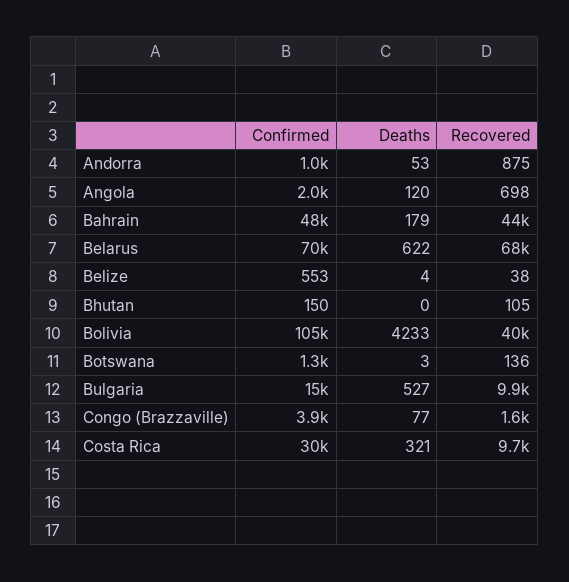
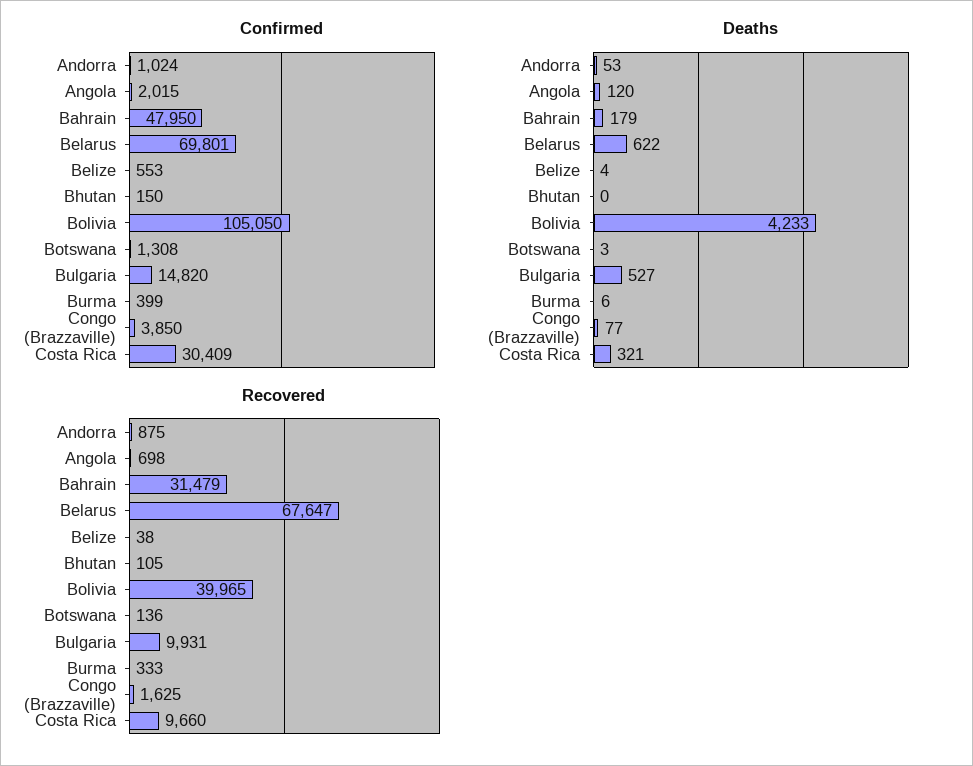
Recovered, Bahrain: 44000 -> 31479
Confirmed, Burma: none -> 399
Deaths, Burma: none -> 6
Recovered, Burma: none -> 333

